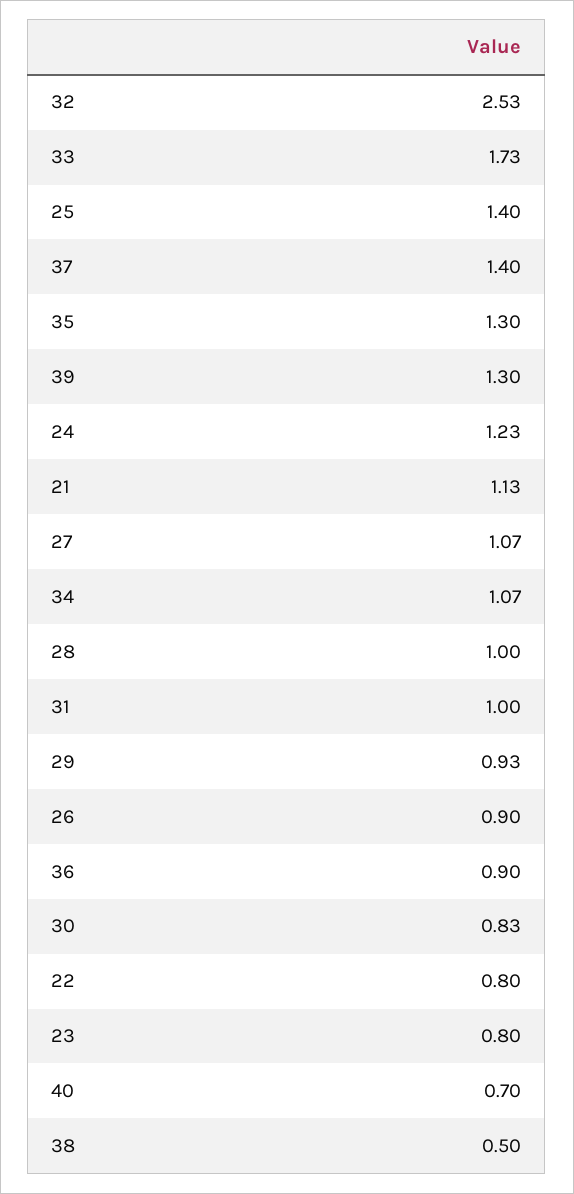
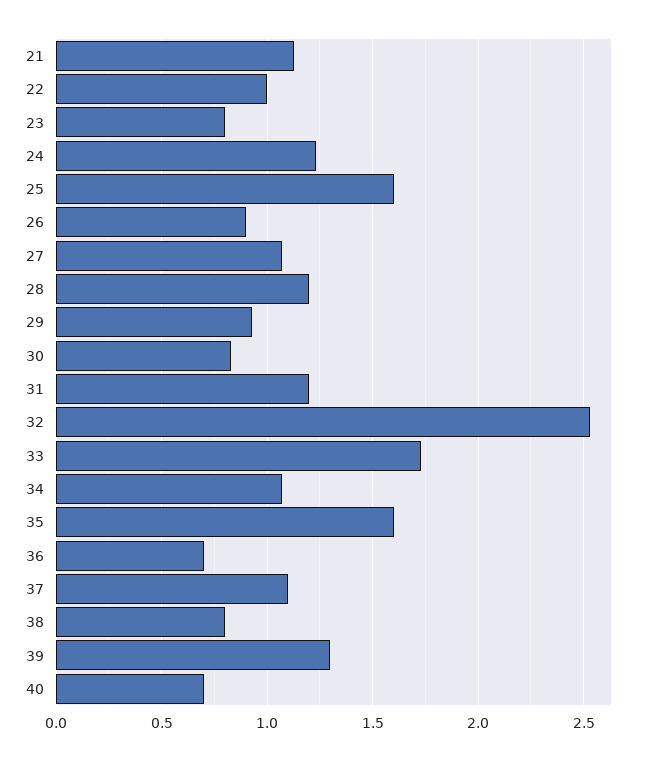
25: 1.4 -> 1.6
37: 1.4 -> 1.1
35: 1.3 -> 1.6
28: 1 -> 1.2
31: 1 -> 1.2
36: 0.9 -> 0.7
22: 0.8 -> 1
38: 0.5 -> 0.8

